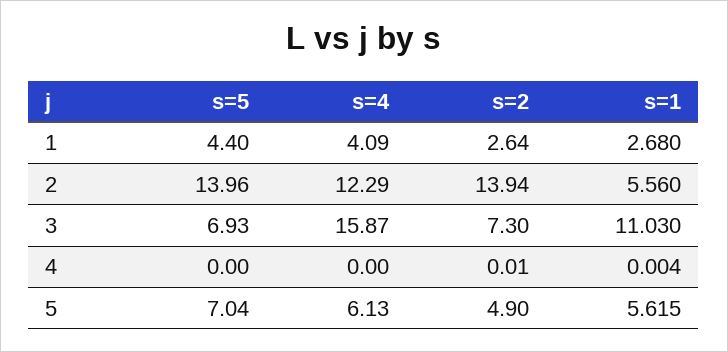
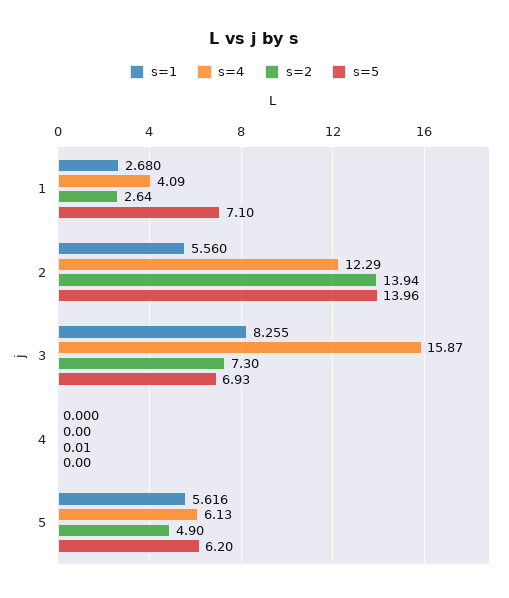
s=5, 1: 4.4 -> 7.1
s=1, 3: 11.03 -> 8.255
s=1, 4: 0.004 -> 0
s=5, 5: 7.04 -> 6.2
s=1, 5: 5.615 -> 5.616

